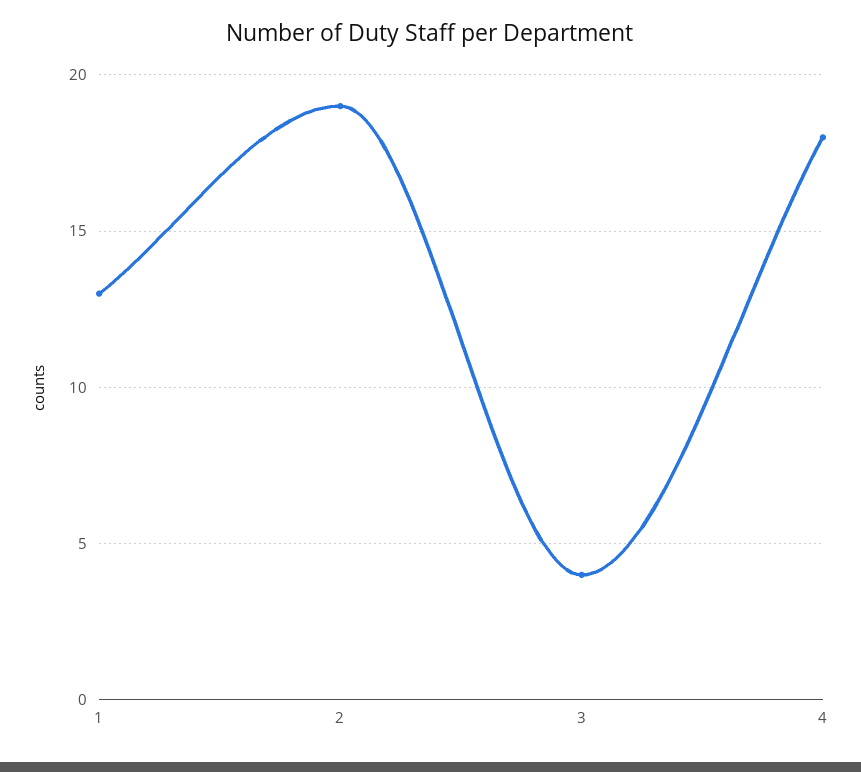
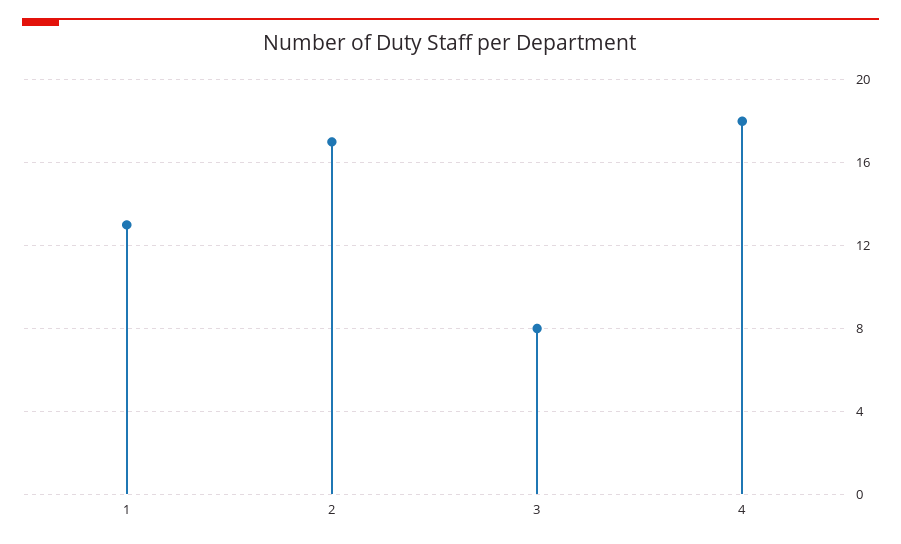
2: 19 -> 17
3: 4 -> 8

